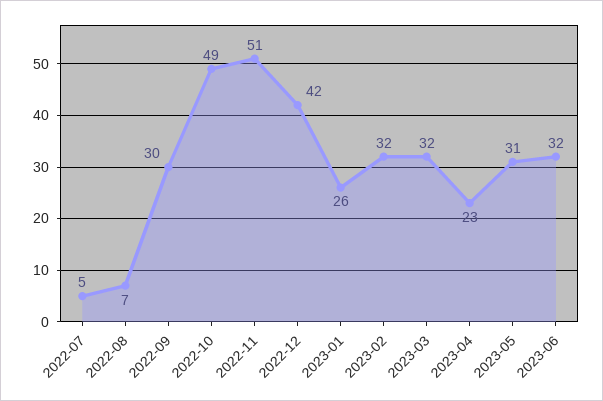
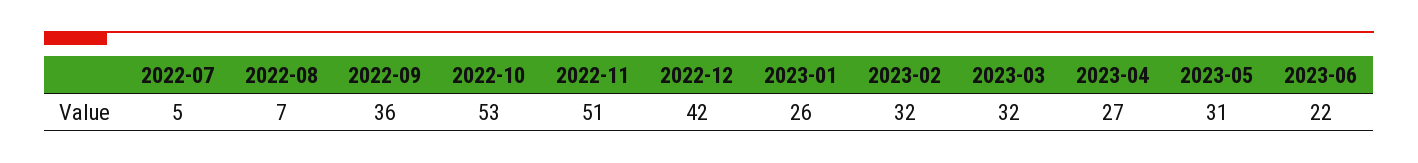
2022-09: 30 -> 36
2022-10: 49 -> 53
2023-04: 23 -> 27
2023-06: 32 -> 22

